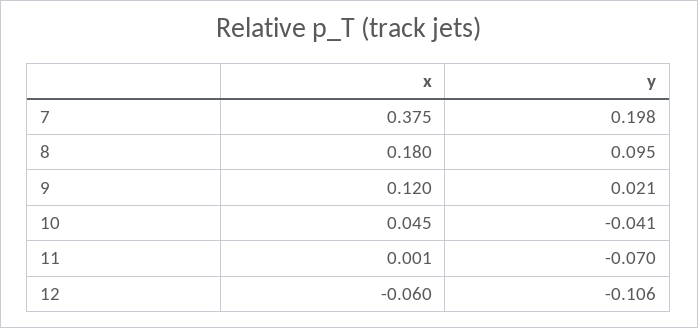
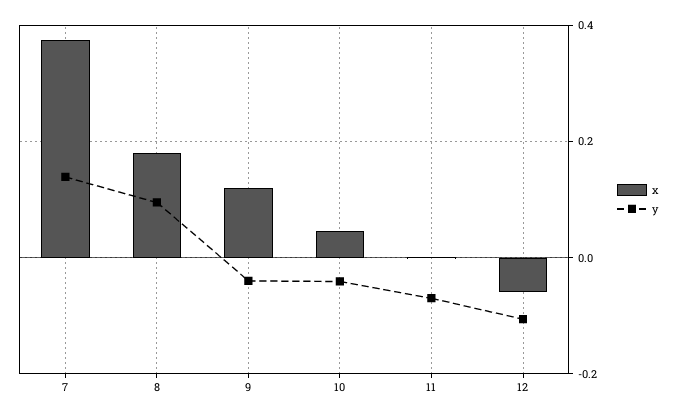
y, 7: 0.198 -> 0.14
y, 9: 0.021 -> -0.04

